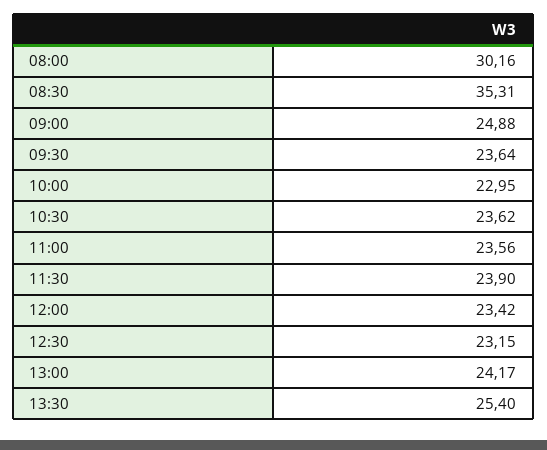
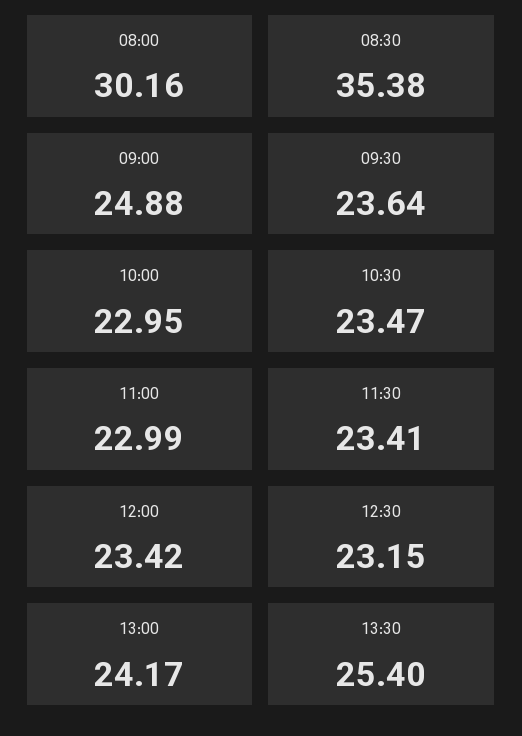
08:30: 35.31 -> 35.38
10:30: 23.62 -> 23.47
11:00: 23.56 -> 22.99
11:30: 23.9 -> 23.41

